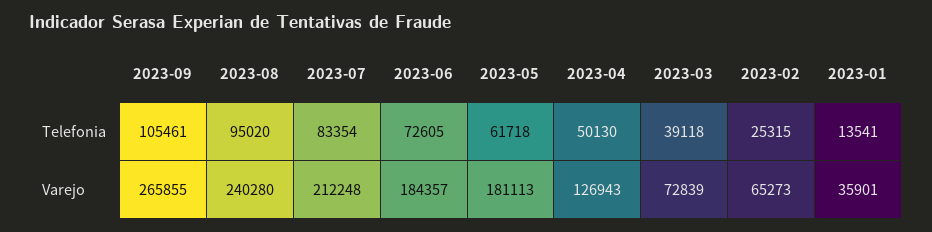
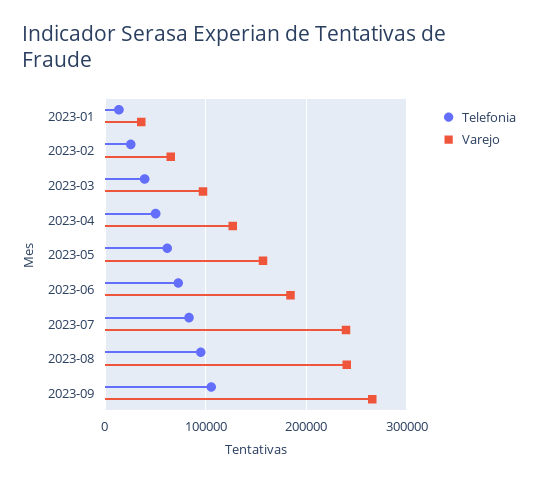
Varejo, 2023-07: 212248 -> 240000
Varejo, 2023-05: 181113 -> 160000
Varejo, 2023-03: 72839 -> 100000

